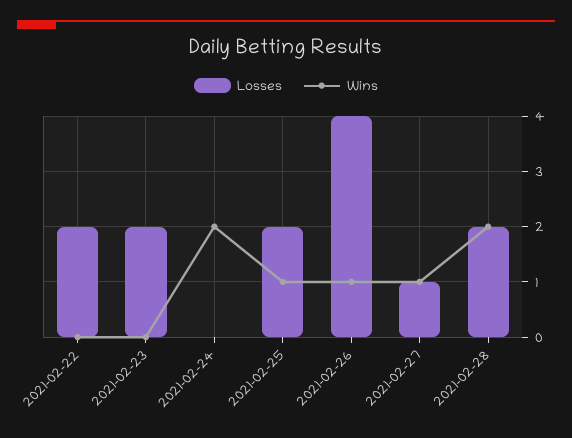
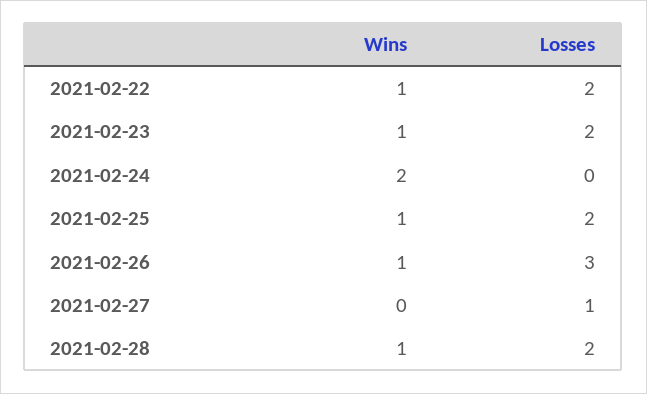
Wins, 2021-02-22: 0 -> 1
Wins, 2021-02-23: 0 -> 1
Losses, 2021-02-26: 4 -> 3
Wins, 2021-02-27: 1 -> 0
Wins, 2021-02-28: 2 -> 1

